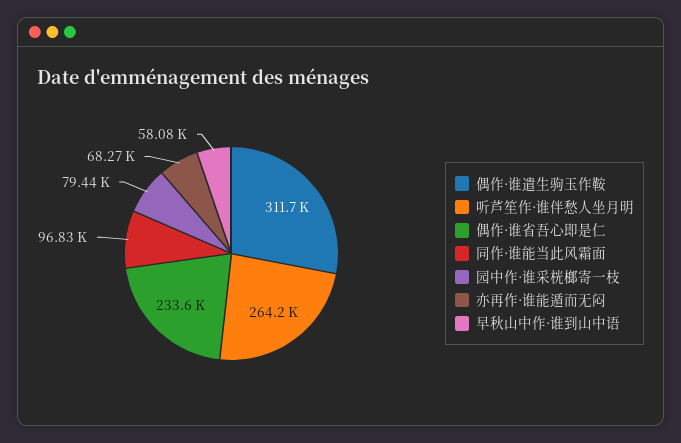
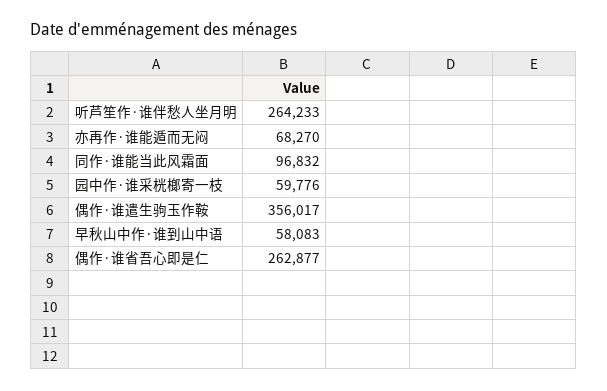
偶作·谁遣生驹玉作鞍: 311700 -> 356017
偶作·谁省吾心即是仁: 233600 -> 262877
园中作·谁采桄榔寄一枝: 79440 -> 59776

